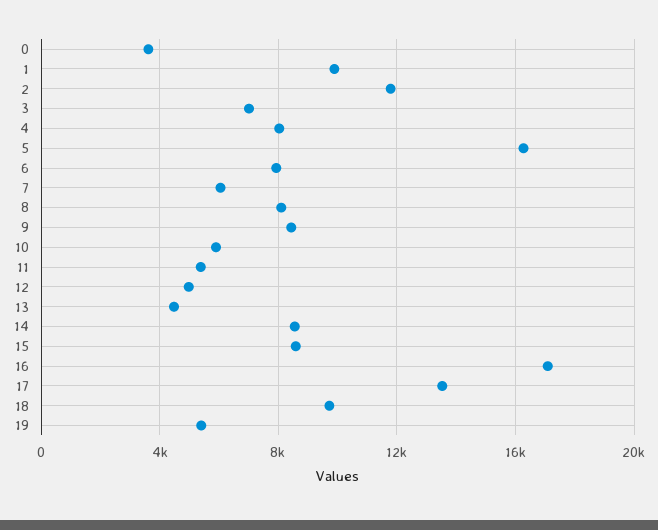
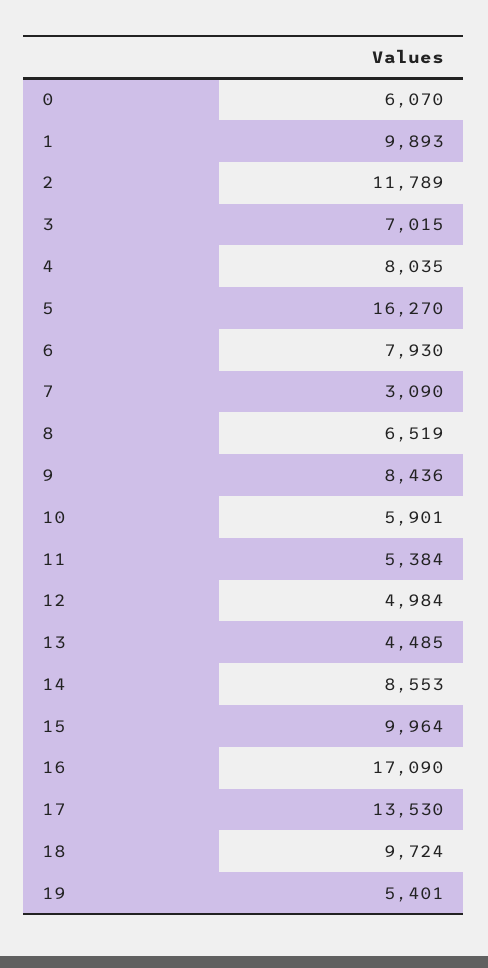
0: 3500 -> 6070
7: 6000 -> 3090
8: 8000 -> 6519
15: 8500 -> 9964

